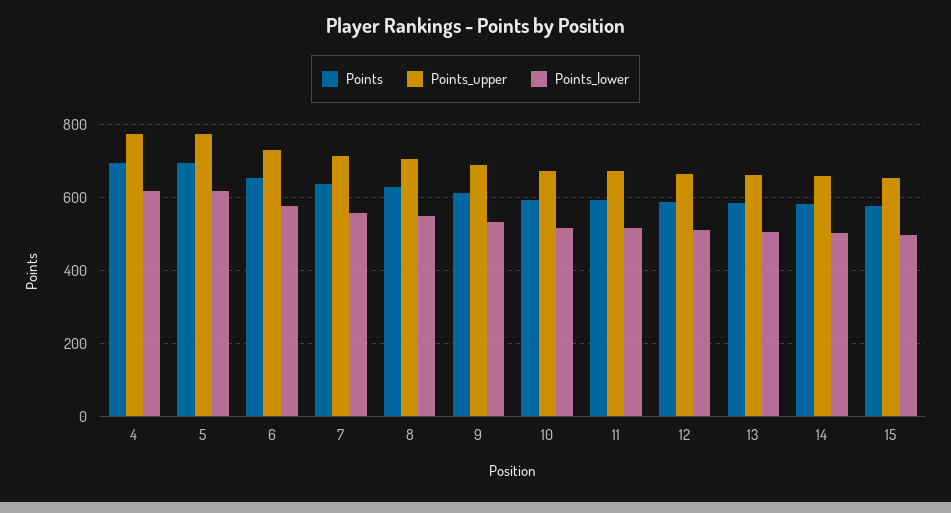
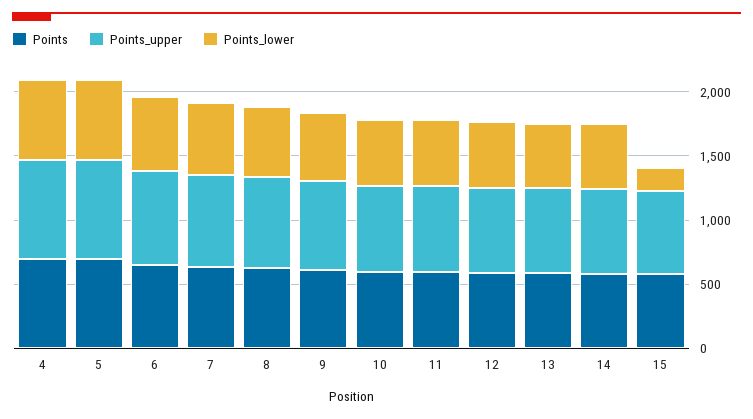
Points_lower, 15: 500 -> 200

